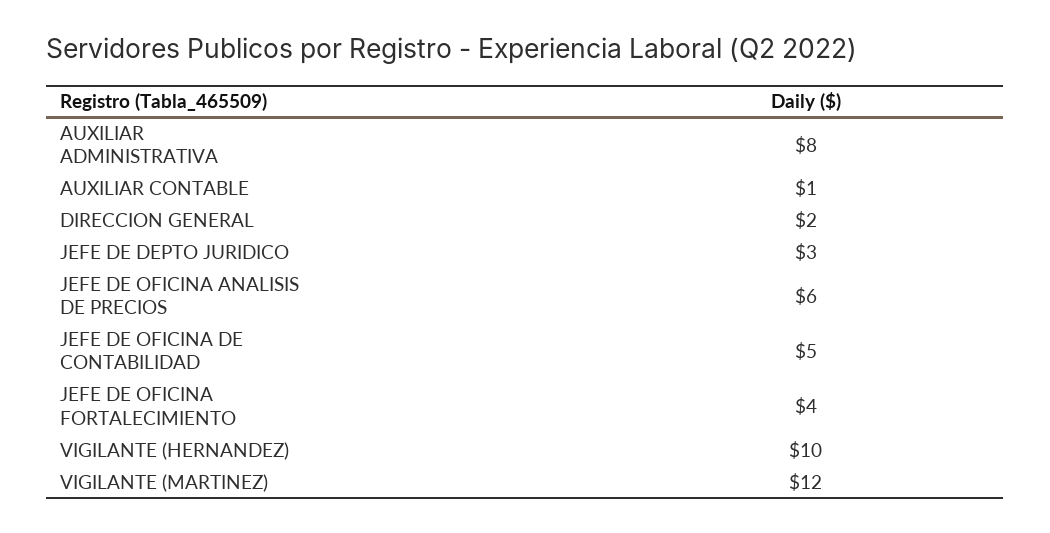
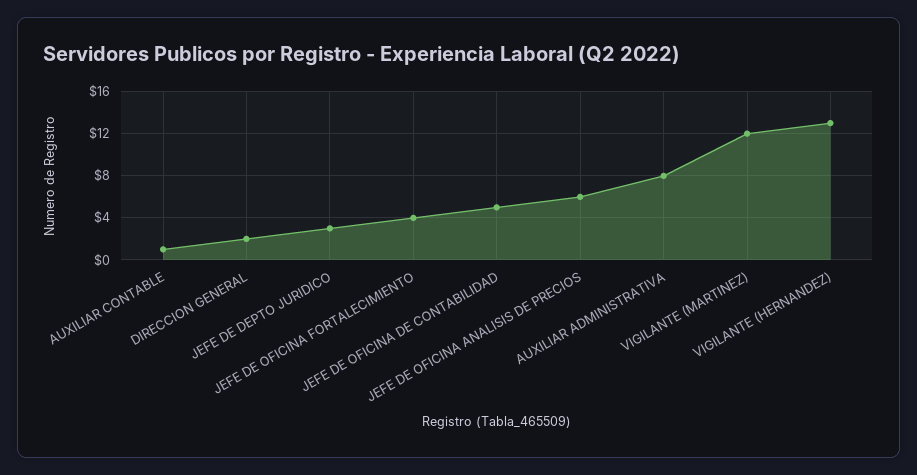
VIGILANTE (HERNANDEZ): 10 -> 13

